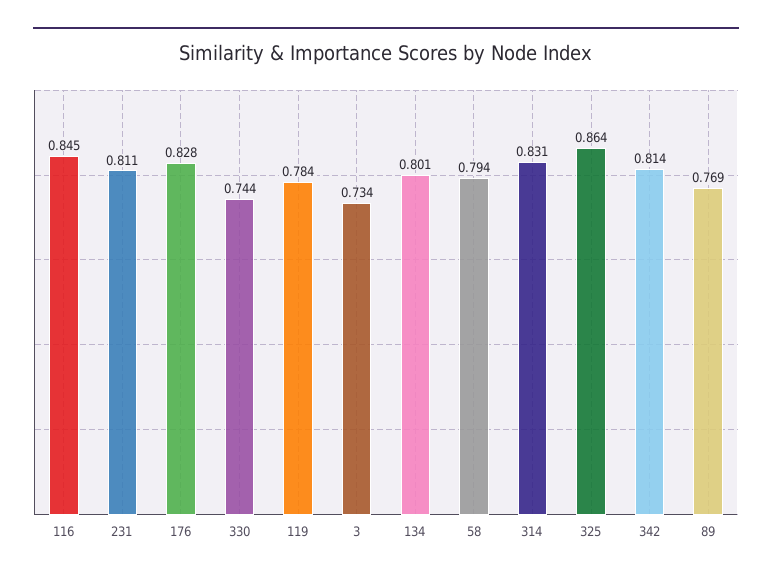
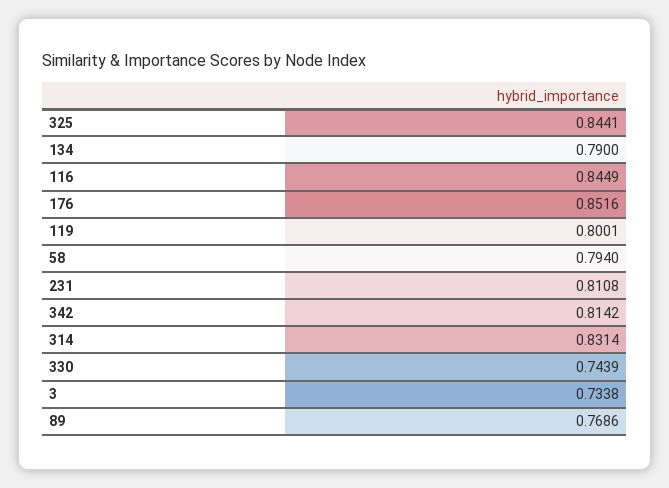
176: 0.828 -> 0.8516
119: 0.784 -> 0.8001
134: 0.801 -> 0.79
325: 0.864 -> 0.8441

